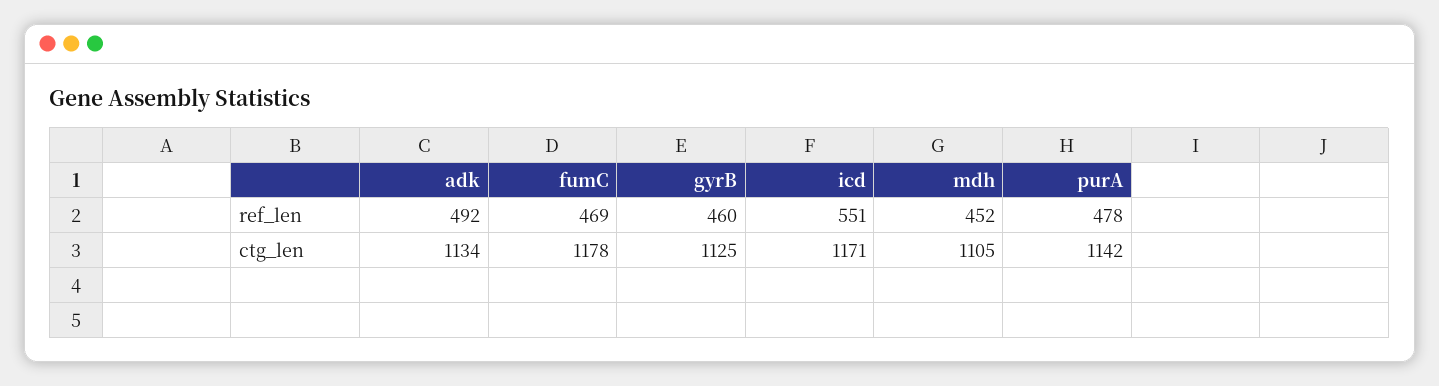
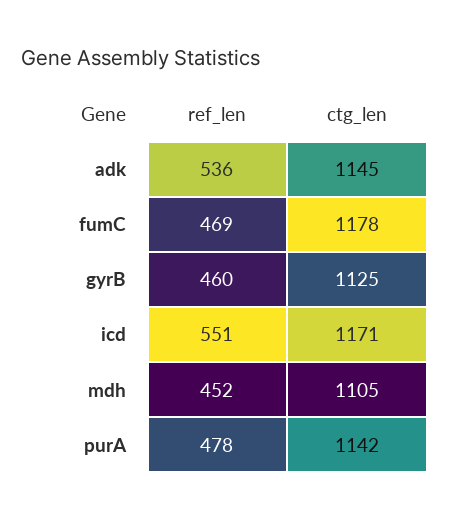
adk, ref_len: 492 -> 536
adk, ctg_len: 1134 -> 1145

